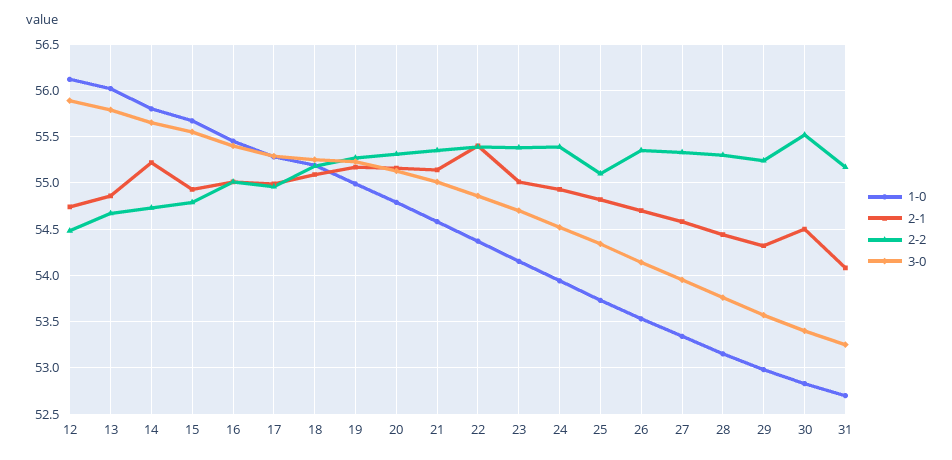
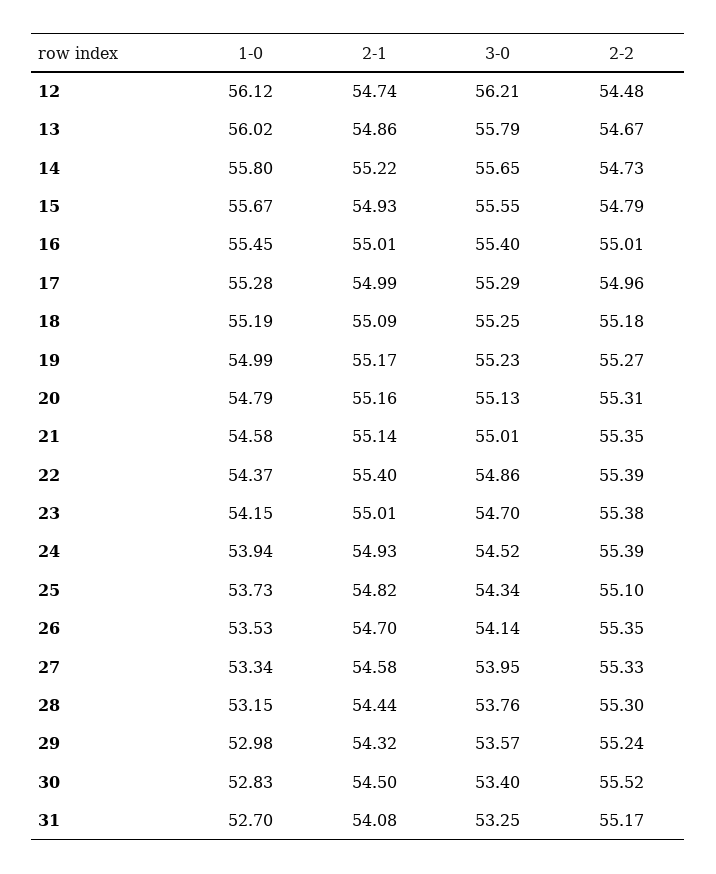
3-0, 12: 55.9 -> 56.21

